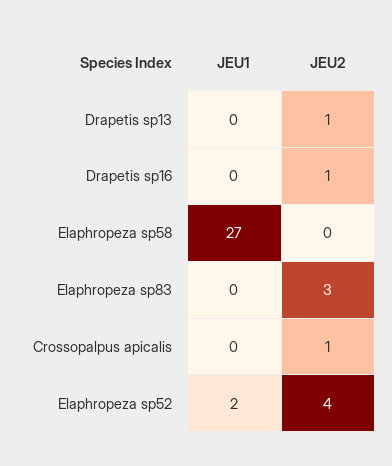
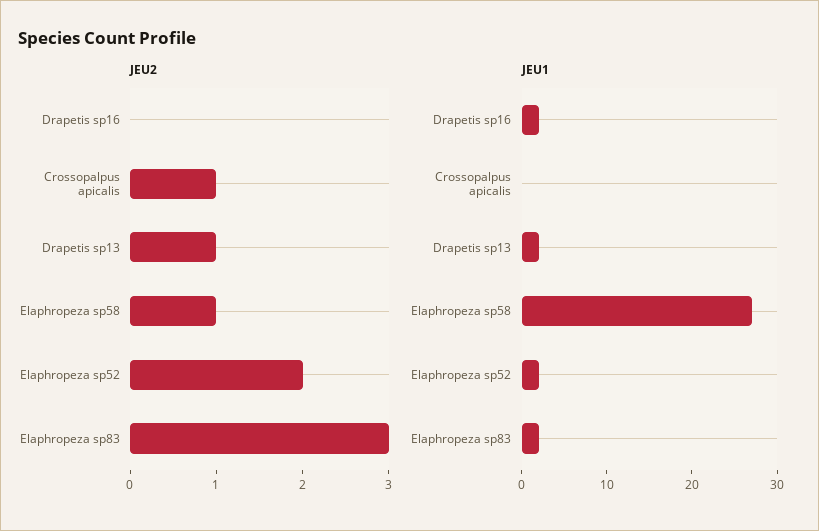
JEU1, Drapetis sp13: 0 -> 2
JEU1, Drapetis sp16: 0 -> 2
JEU2, Drapetis sp16: 1 -> 0
JEU2, Elaphropeza sp58: 0 -> 1
JEU1, Elaphropeza sp83: 0 -> 2
JEU2, Elaphropeza sp52: 4 -> 2

